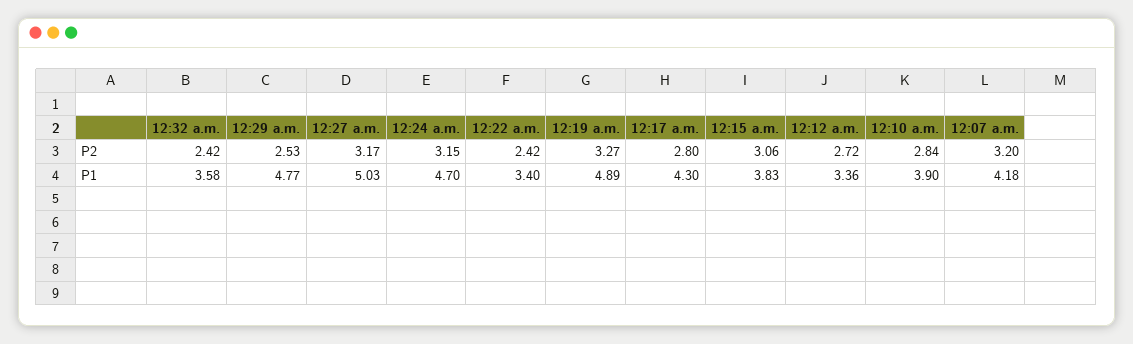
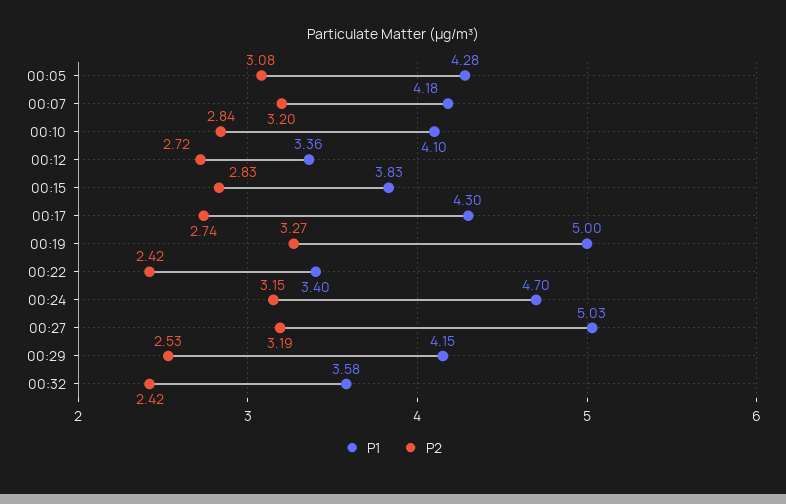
P2, 12:27 a.m.: 3.17 -> 3.19
P2, 12:17 a.m.: 2.8 -> 2.74
P2, 12:15 a.m.: 3.06 -> 2.83
P1, 12:29 a.m.: 4.77 -> 4.15
P1, 12:19 a.m.: 4.89 -> 5
P1, 12:10 a.m.: 3.9 -> 4.1
P1, 00:05: none -> 4.28
P2, 00:05: none -> 3.08

